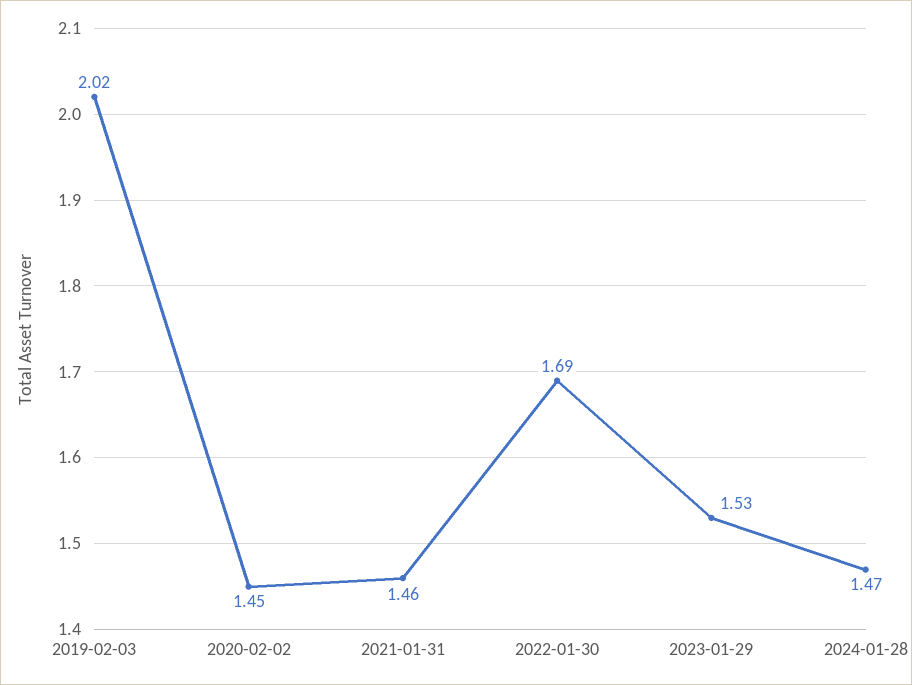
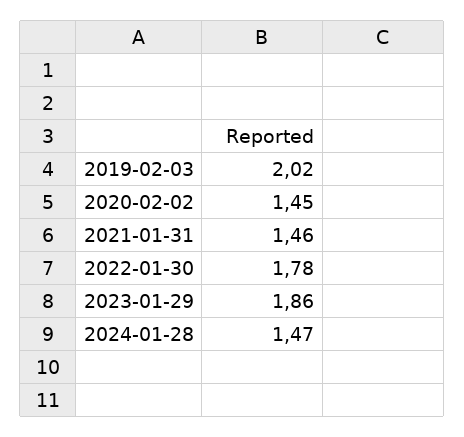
2022-01-30: 1.69 -> 1.78
2023-01-29: 1.53 -> 1.86

